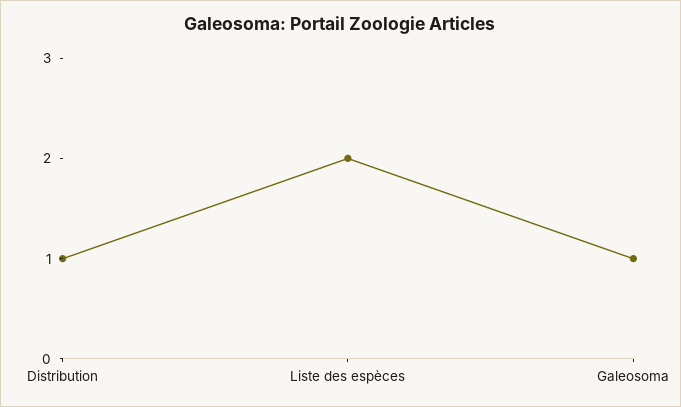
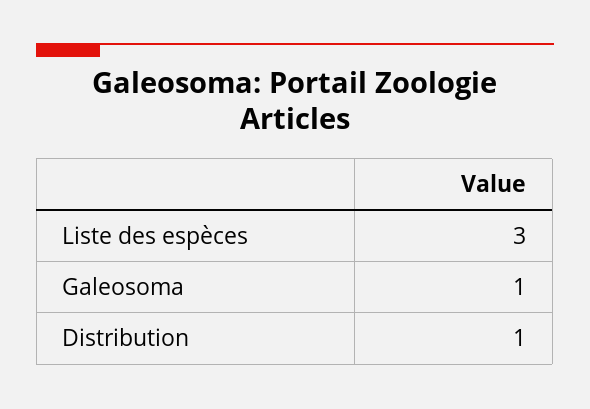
Liste des espèces: 2 -> 3

